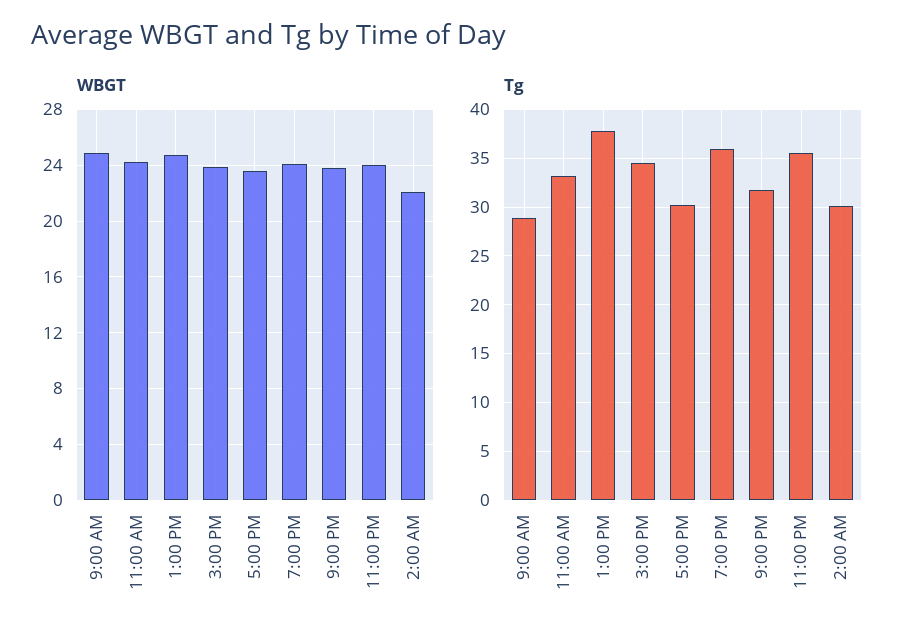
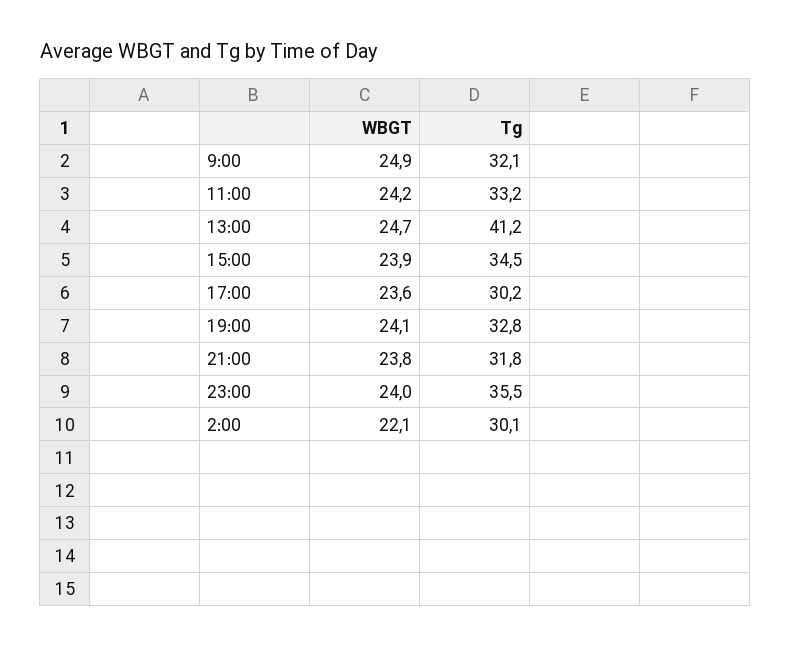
Tg, 9:00 AM: 29 -> 32.1
Tg, 1:00 PM: 38 -> 41.2
Tg, 7:00 PM: 36 -> 32.8

